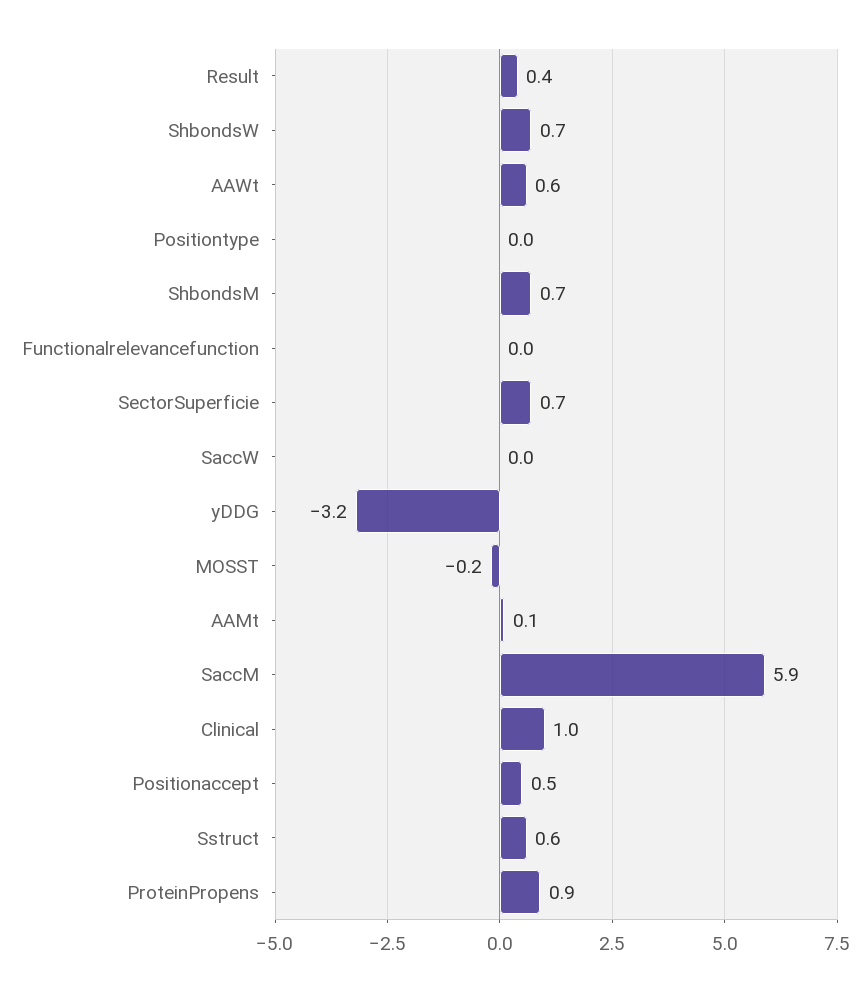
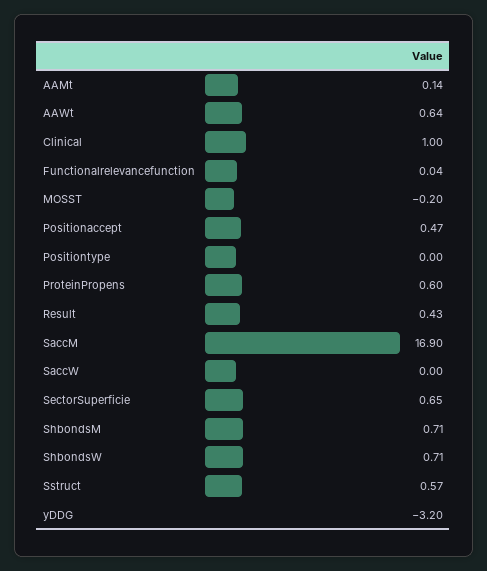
SaccM: 5.9 -> 16.9
ProteinPropens: 0.9 -> 0.6

